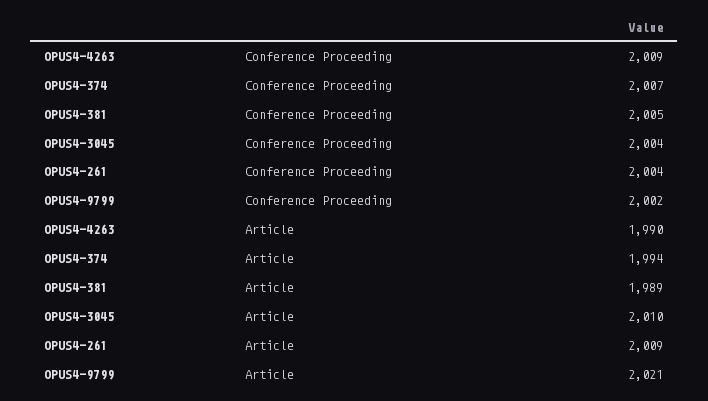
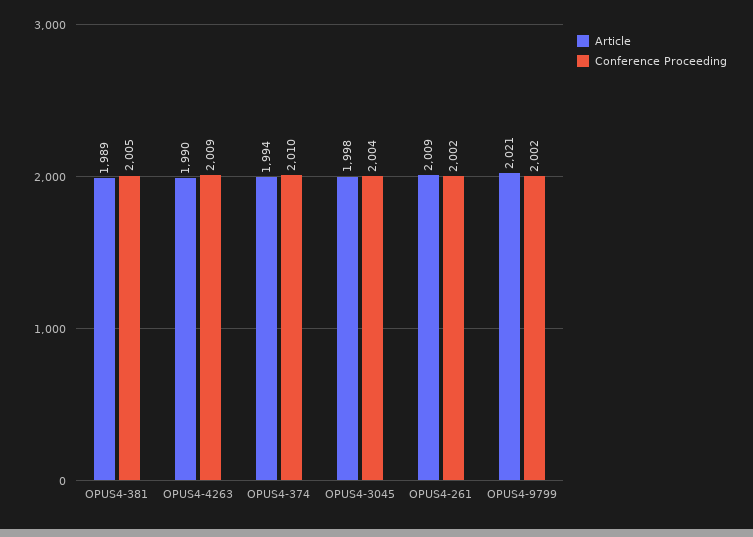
Conference Proceeding, OPUS4-374: 2007 -> 2010
Conference Proceeding, OPUS4-261: 2004 -> 2002
Article, OPUS4-3045: 2010 -> 1998

